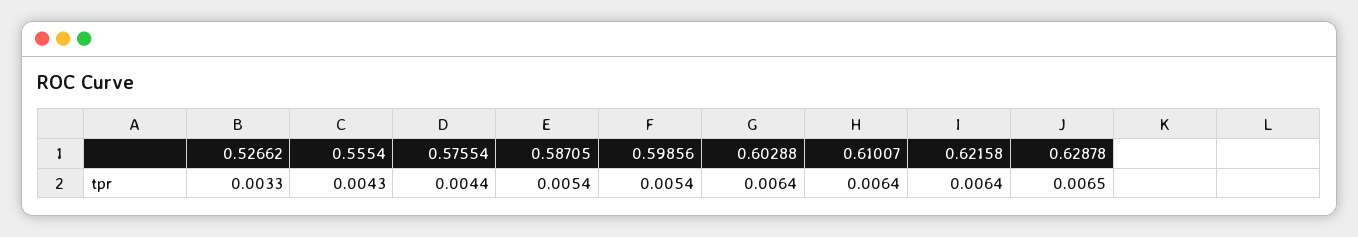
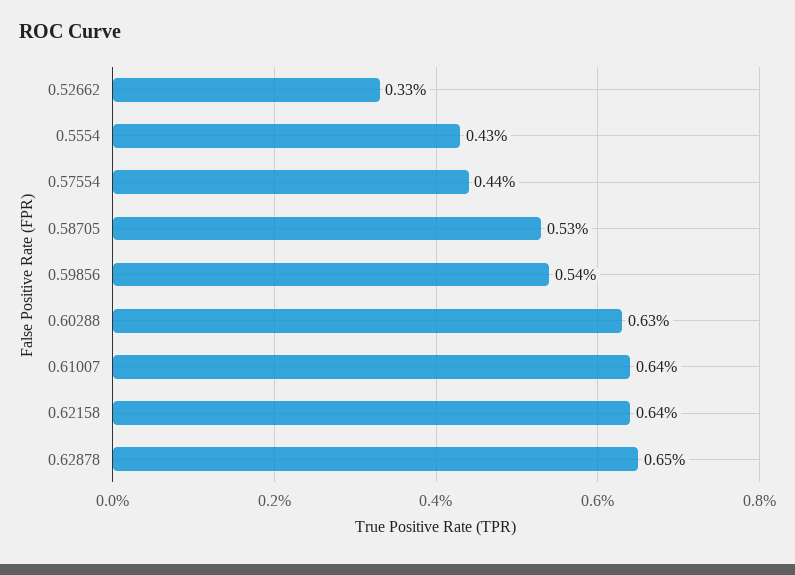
0.58705: 0.0054 -> 0.0053
0.60288: 0.0064 -> 0.0063

